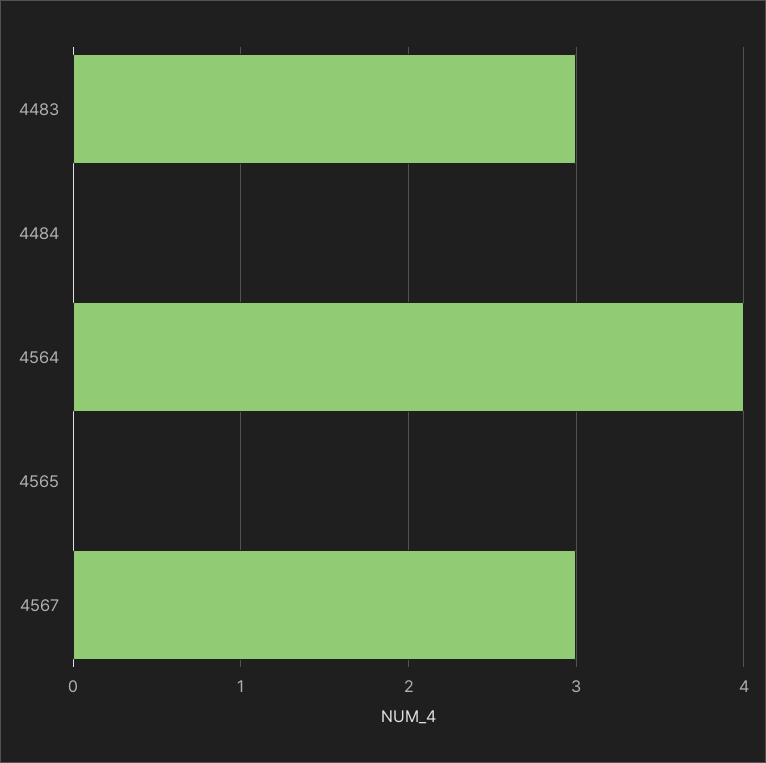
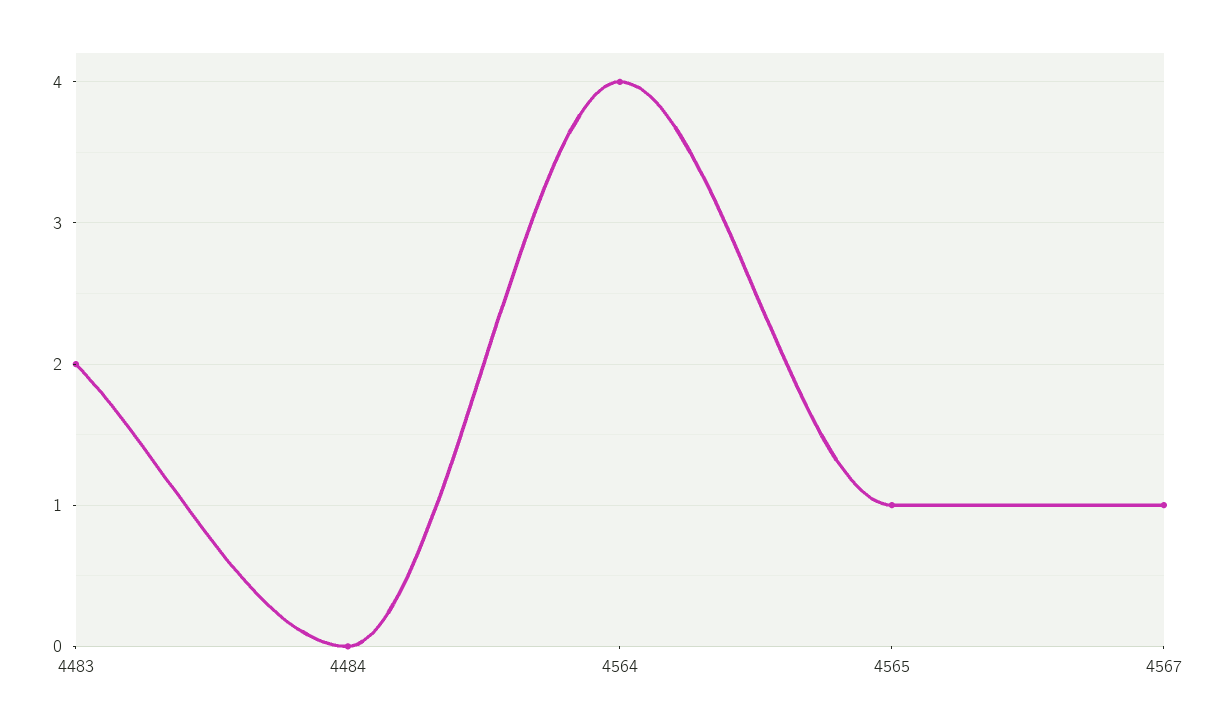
4483: 3 -> 2
4565: 0 -> 1
4567: 3 -> 1

